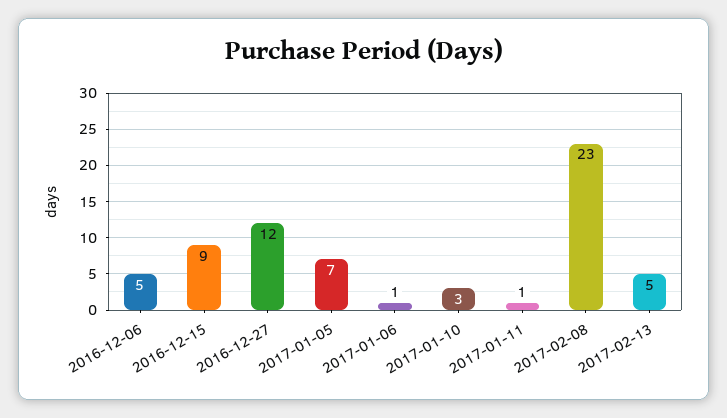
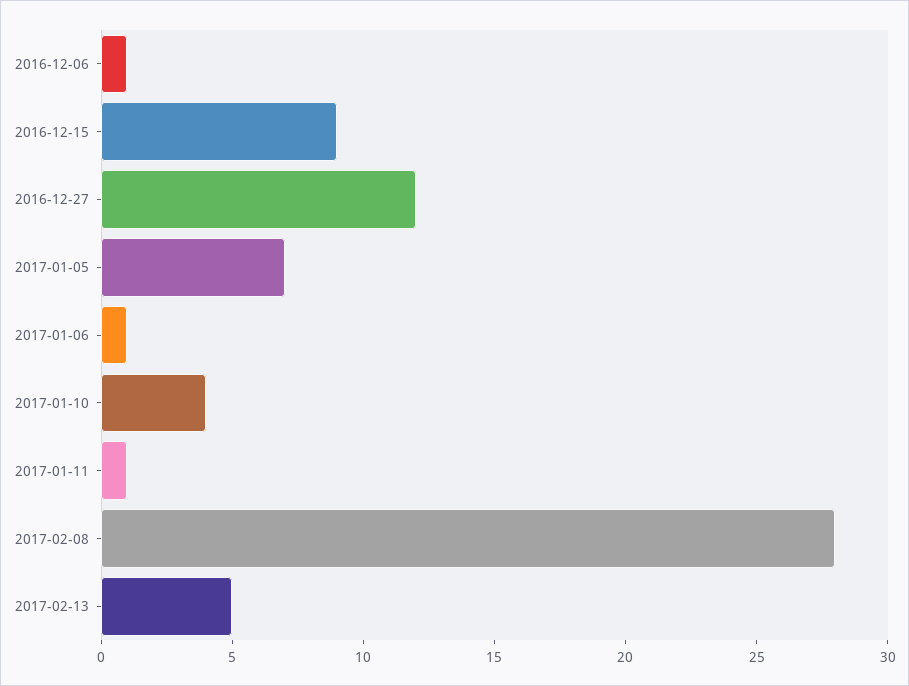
2016-12-06: 5 -> 1
2017-01-10: 3 -> 4
2017-02-08: 23 -> 28

